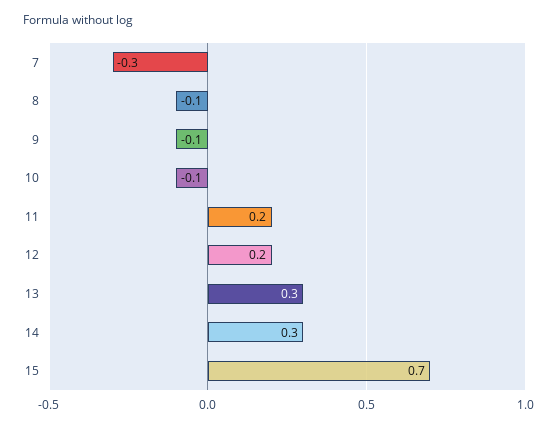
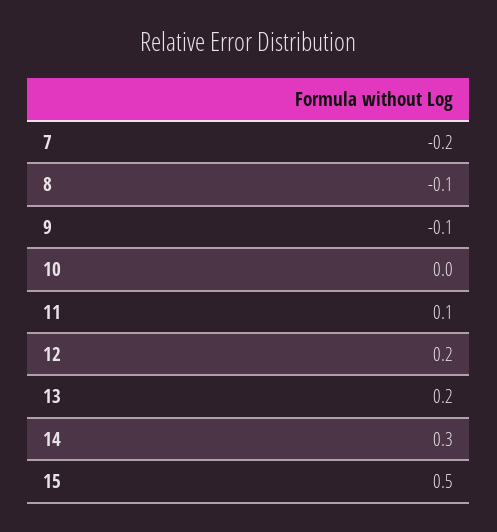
7: -0.3 -> -0.2
10: -0.1 -> 0
11: 0.2 -> 0.1
13: 0.3 -> 0.2
15: 0.7 -> 0.5

